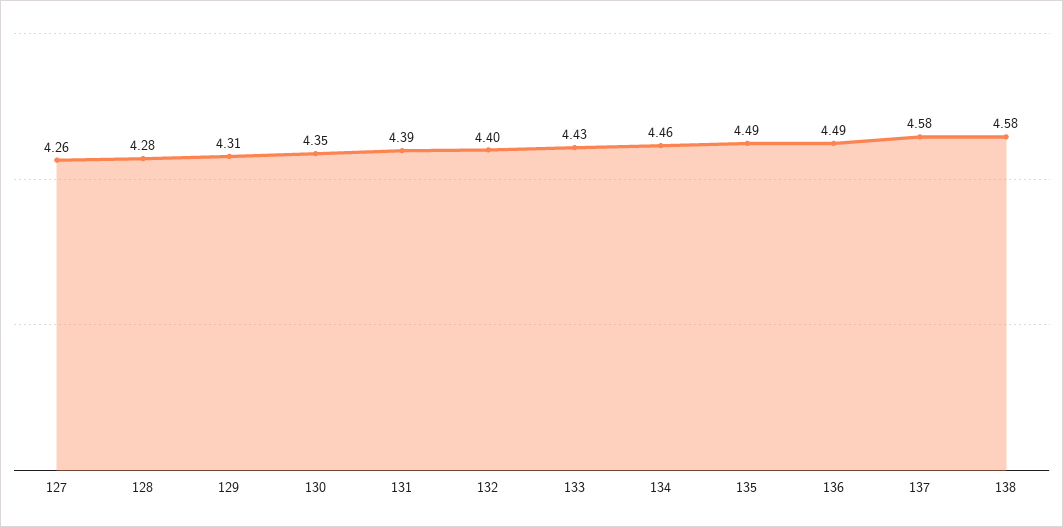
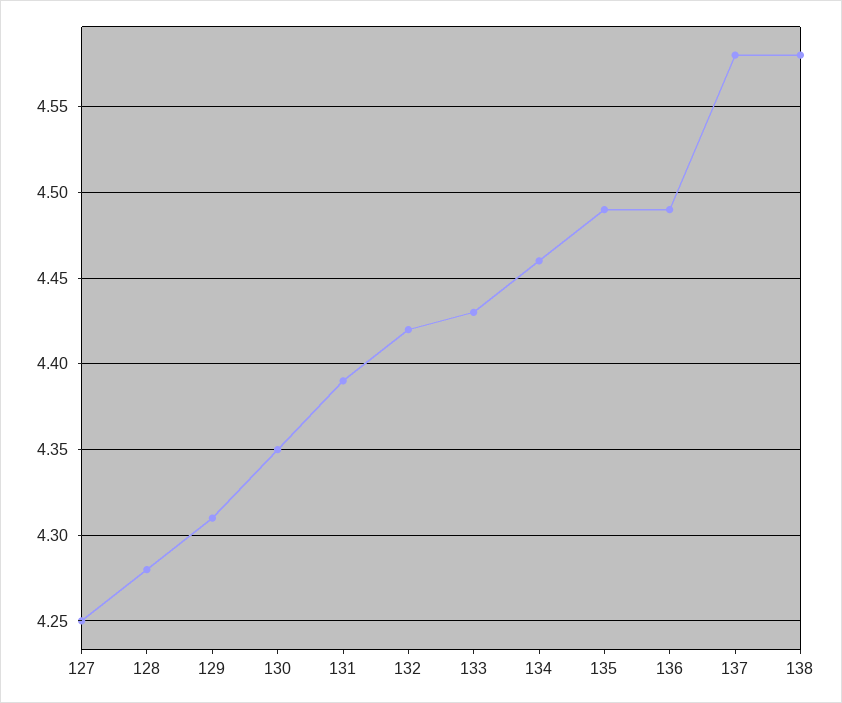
127: 4.26 -> 4.25
132: 4.4 -> 4.42

